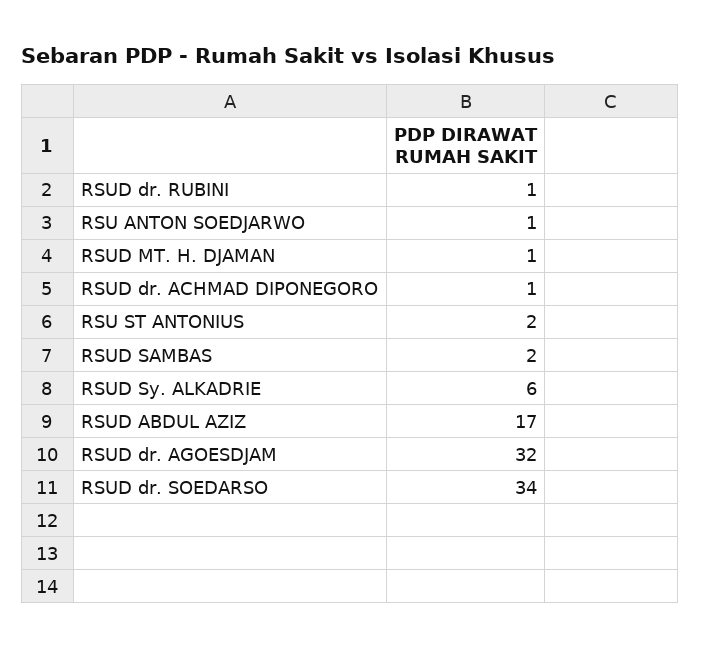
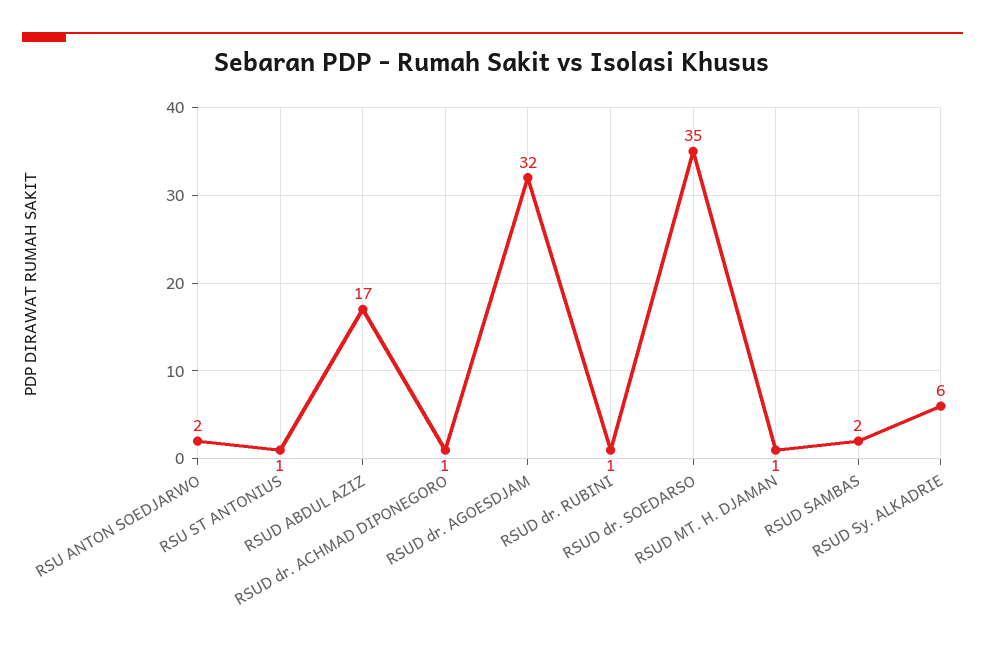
RSU ANTON SOEDJARWO: 1 -> 2
RSU ST ANTONIUS: 2 -> 1
RSUD dr. SOEDARSO: 34 -> 35

